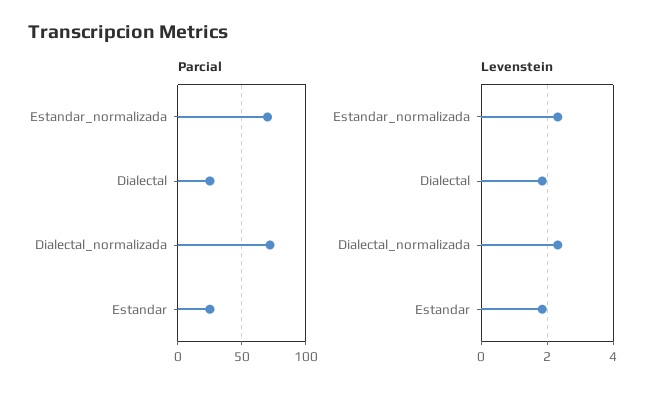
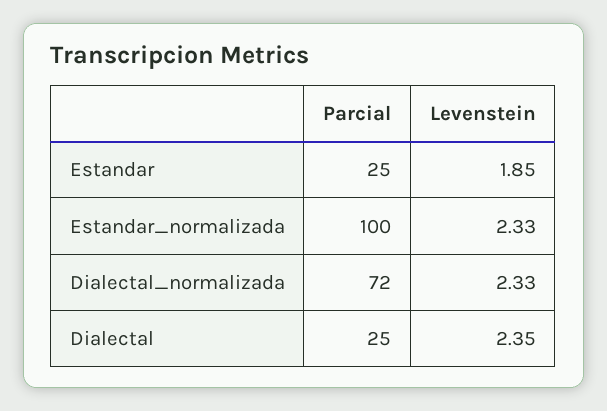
Parcial, Estandar_normalizada: 70 -> 100
Levenstein, Dialectal: 1.8 -> 2.35

